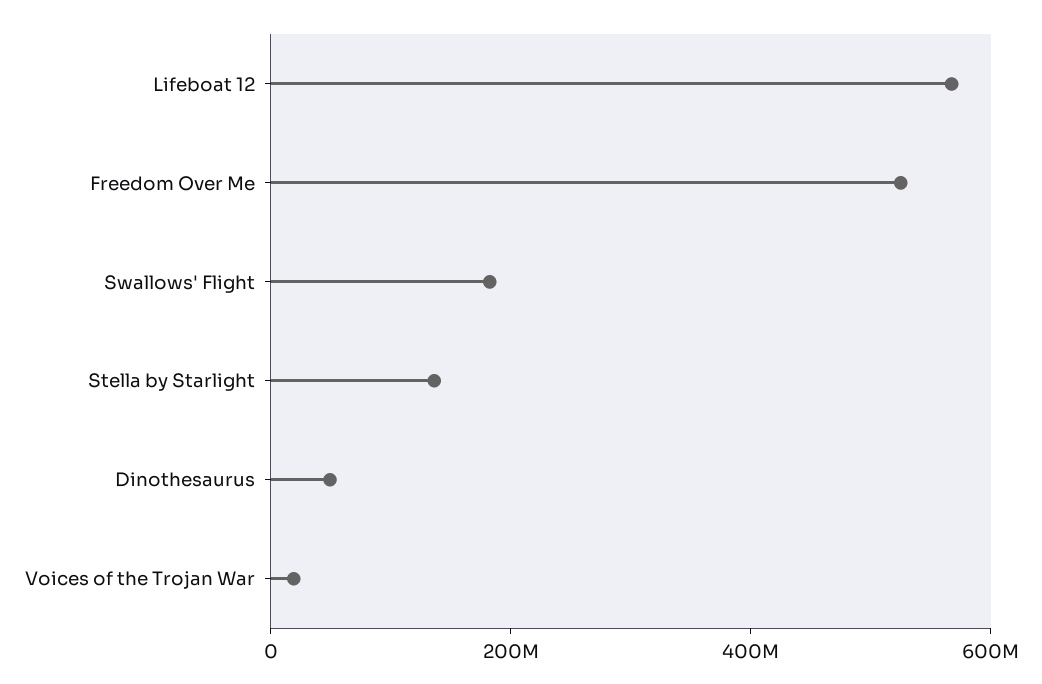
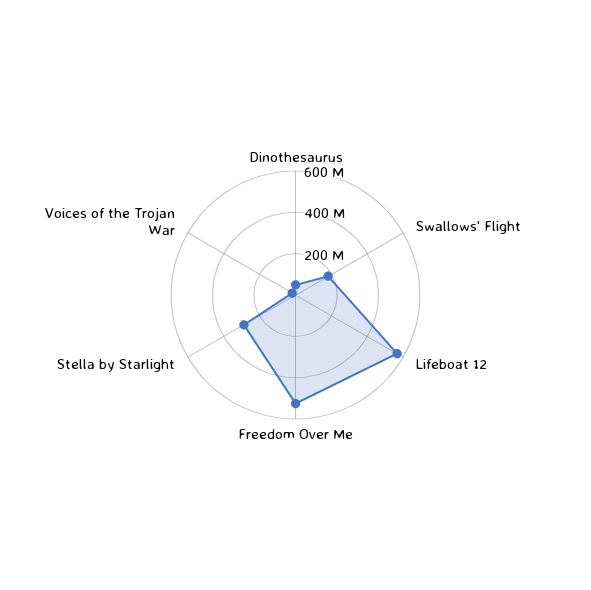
Stella by Starlight: 150000000 -> 300000000

